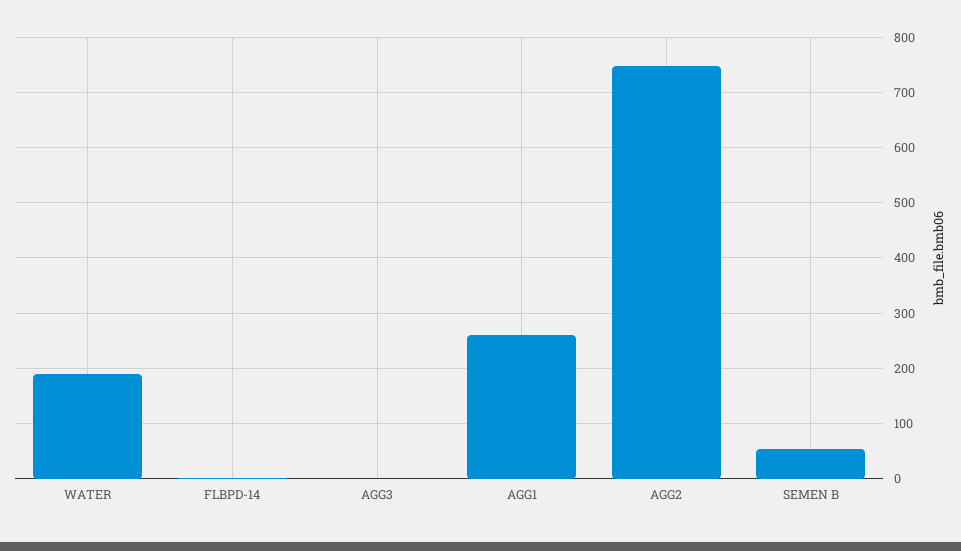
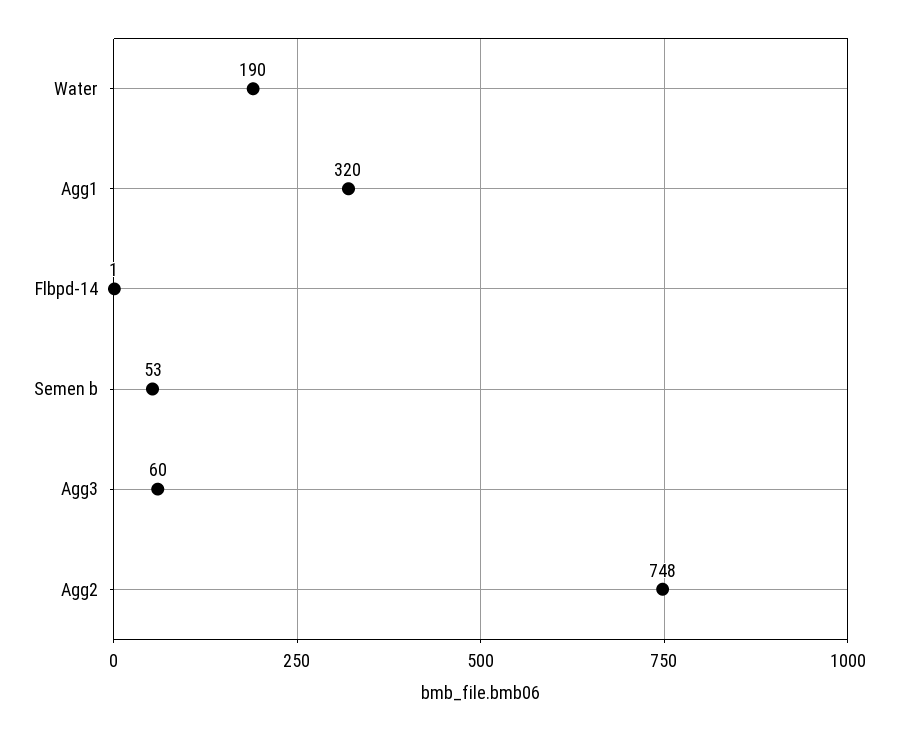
AGG3: 0 -> 60
AGG1: 260 -> 320

